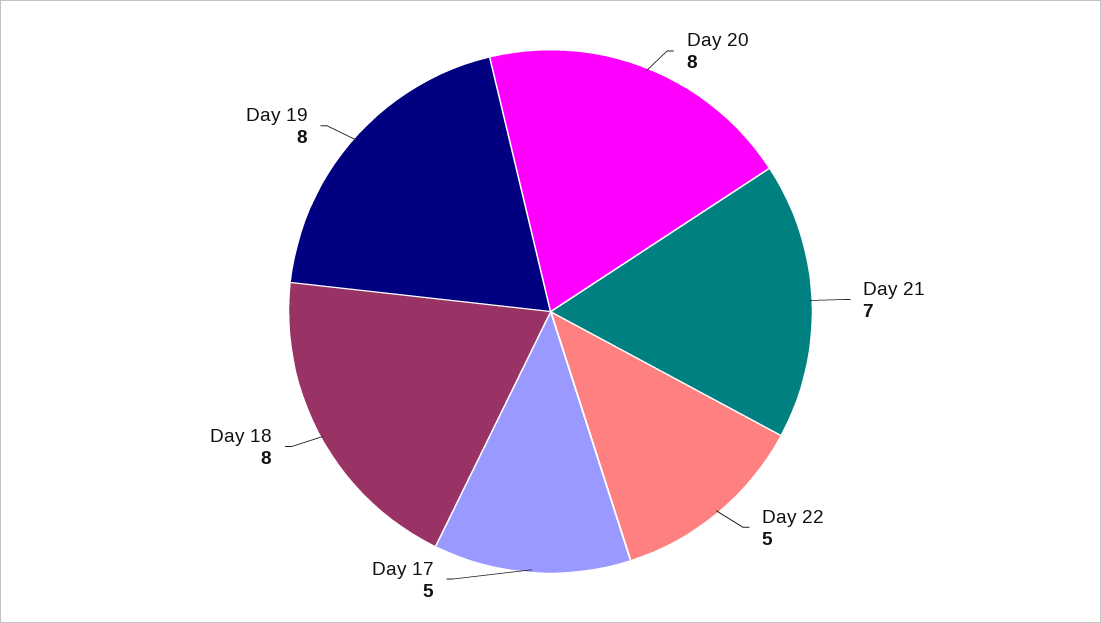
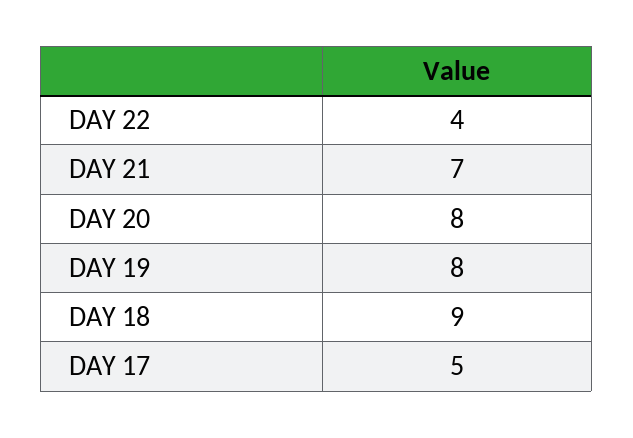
Day 22: 5 -> 4
Day 18: 8 -> 9

